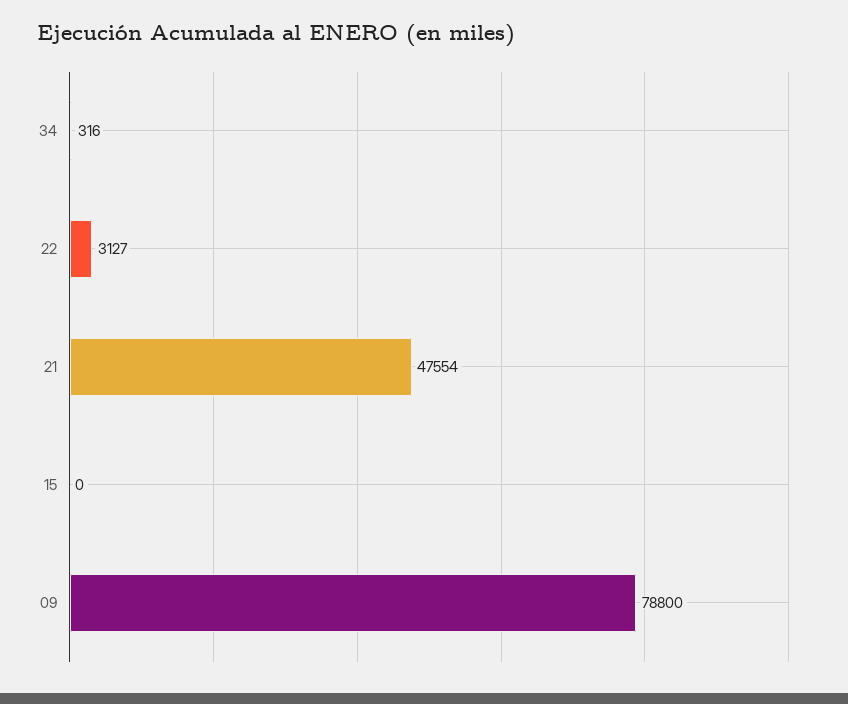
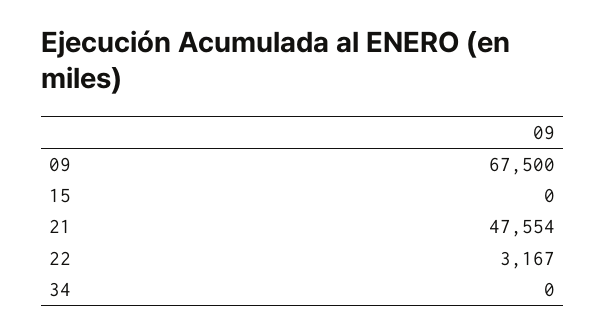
34: 316 -> 0
22: 3127 -> 3167
09: 78800 -> 67500

